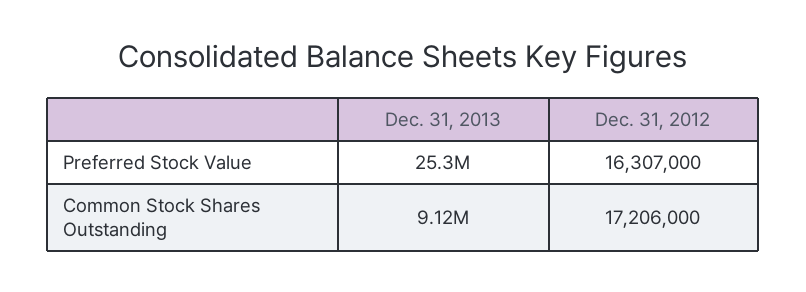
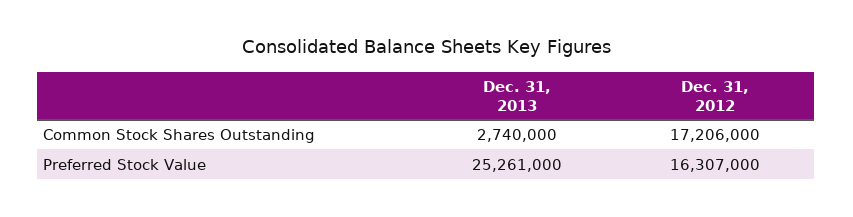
Dec. 31, 2013, Common Stock Shares Outstanding: 9120000 -> 2740000

